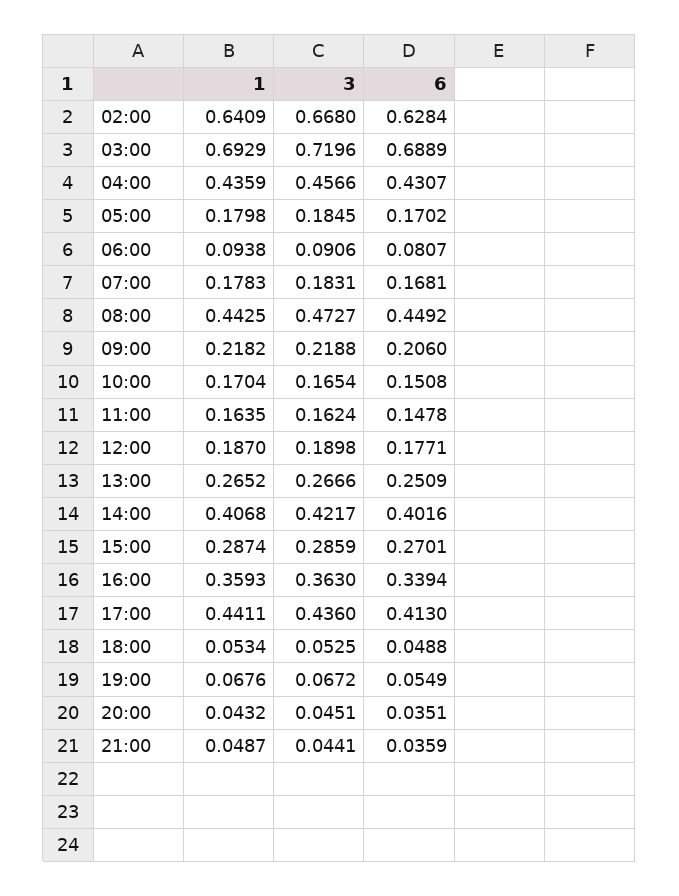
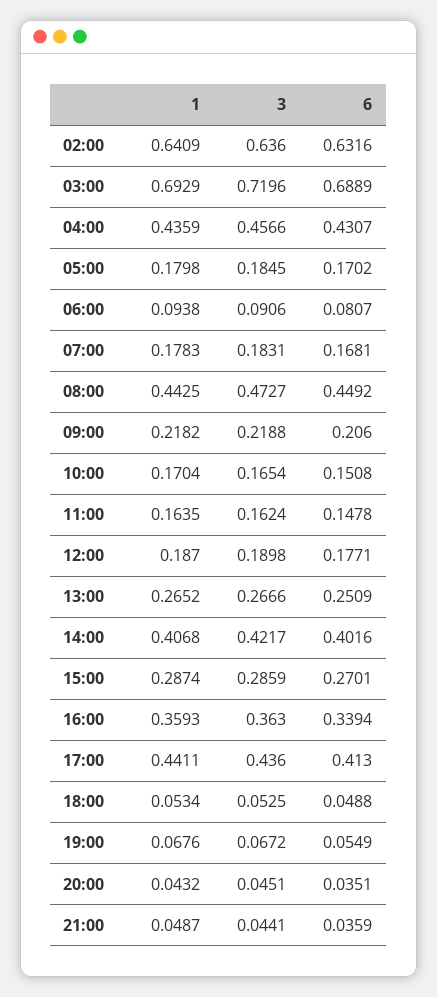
3, 02:00: 0.668 -> 0.636
6, 02:00: 0.6284 -> 0.6316

